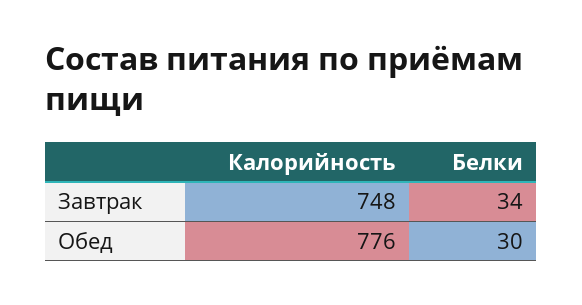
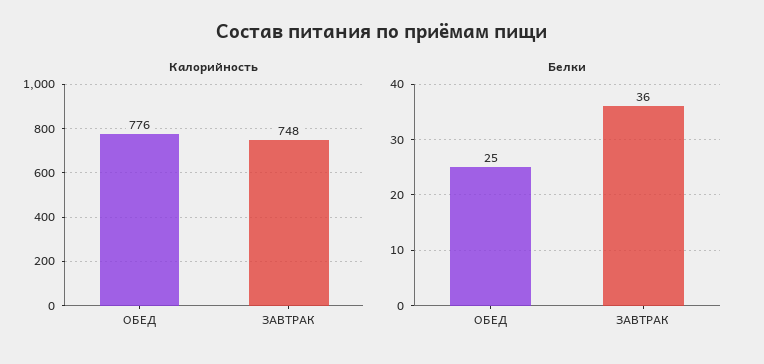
Белки, Завтрак: 34 -> 36
Белки, Обед: 30 -> 25

